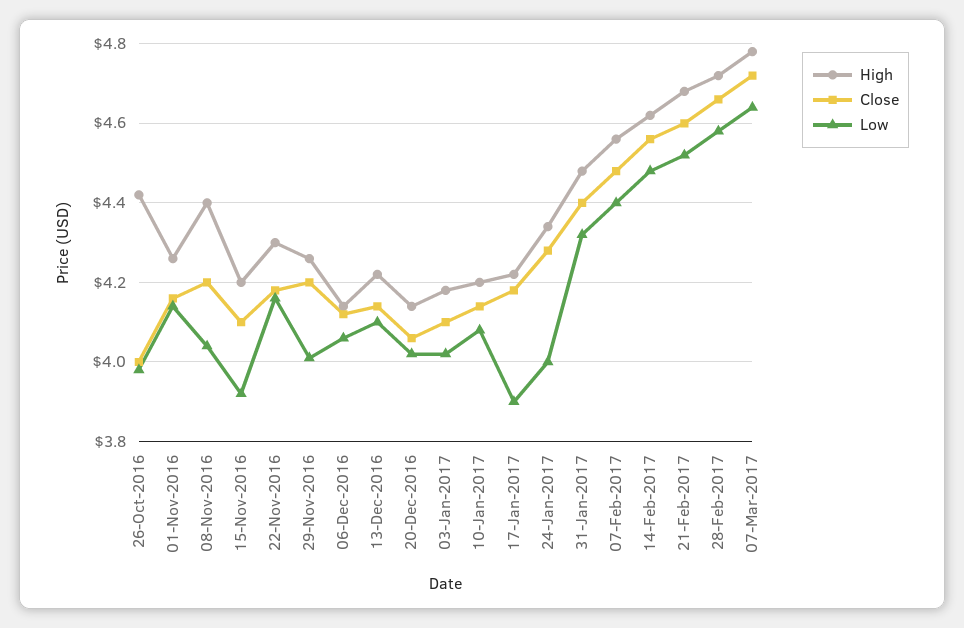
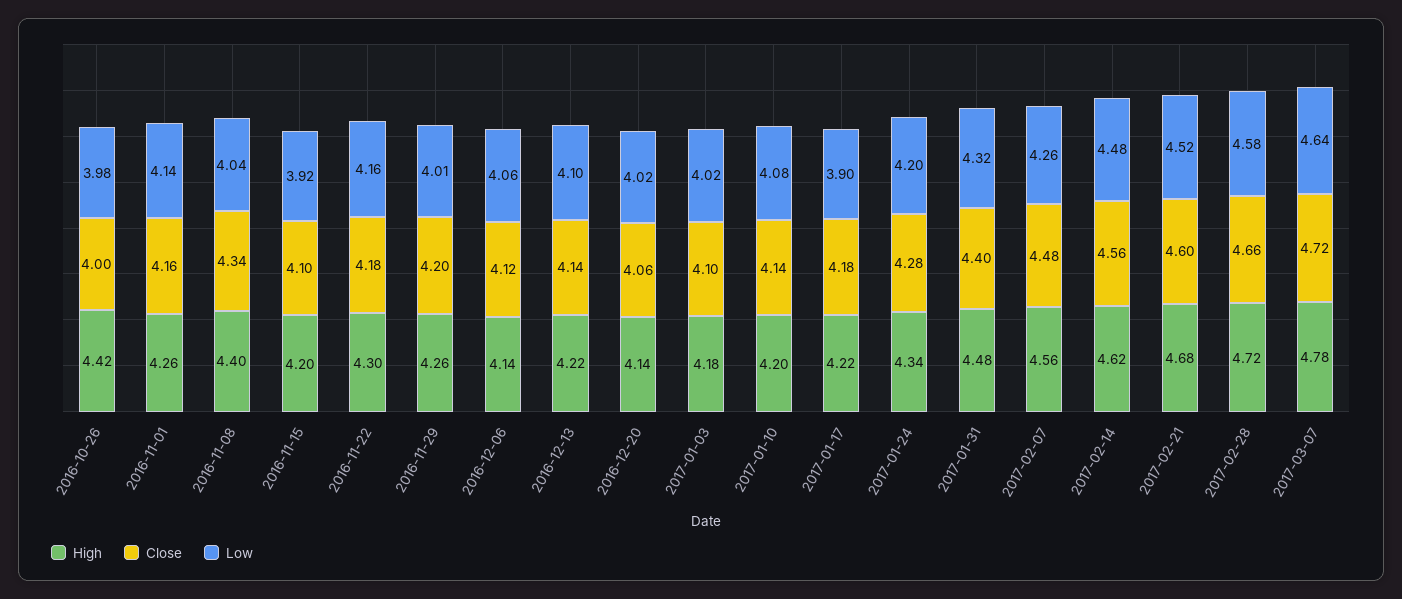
Close, 08-Nov-2016: 4.2 -> 4.34
Low, 24-Jan-2017: 4 -> 4.2
Low, 07-Feb-2017: 4.4 -> 4.26

